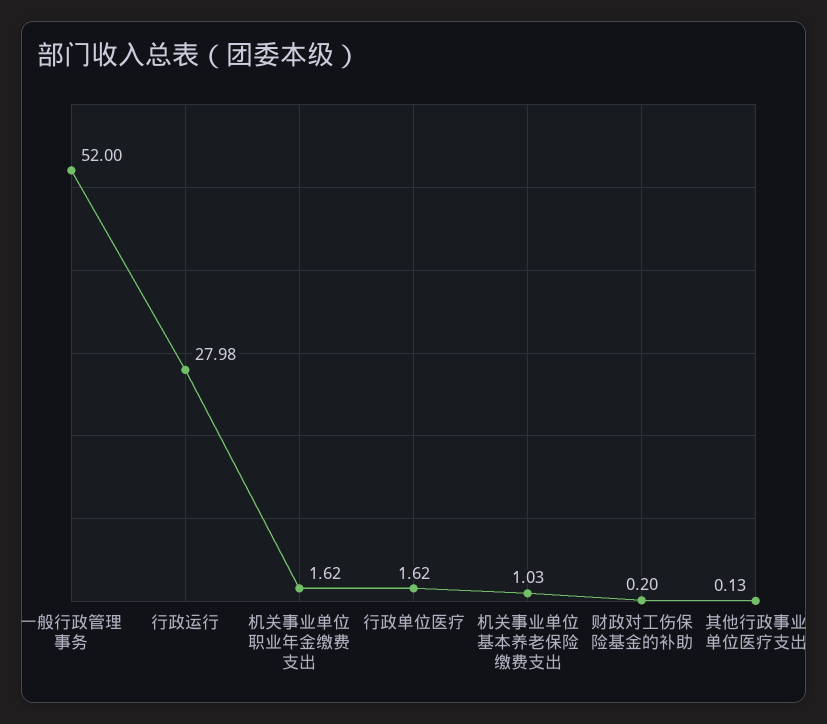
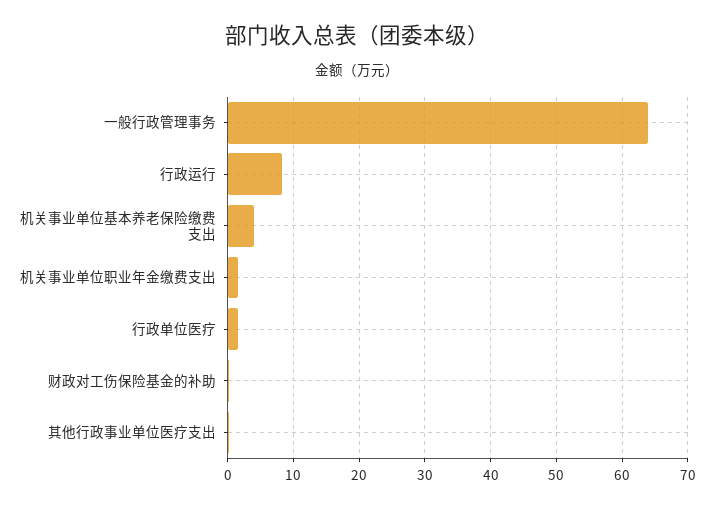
一般行政管理事务: 52 -> 64
行政运行: 27.98 -> 8
机关事业单位基本养老保险缴费支出: 1.03 -> 4

